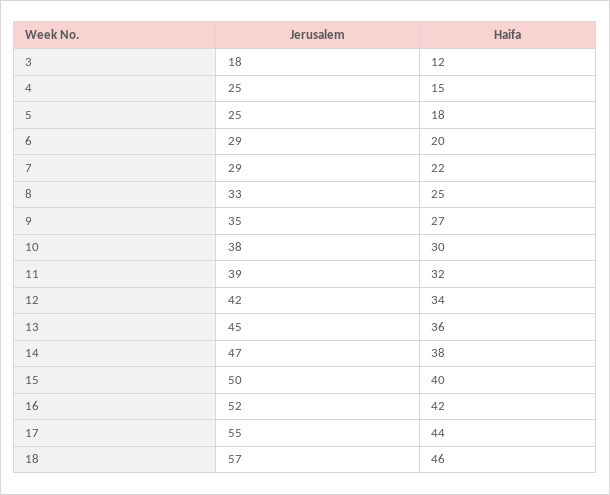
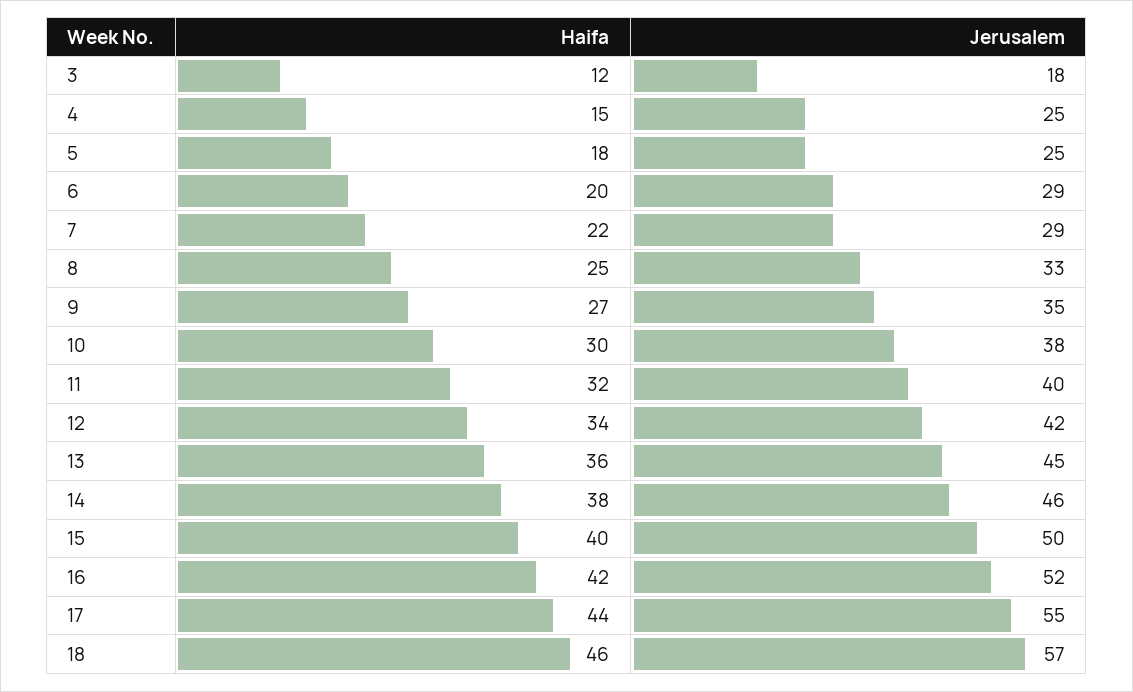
Jerusalem, 11: 39 -> 40
Jerusalem, 14: 47 -> 46

